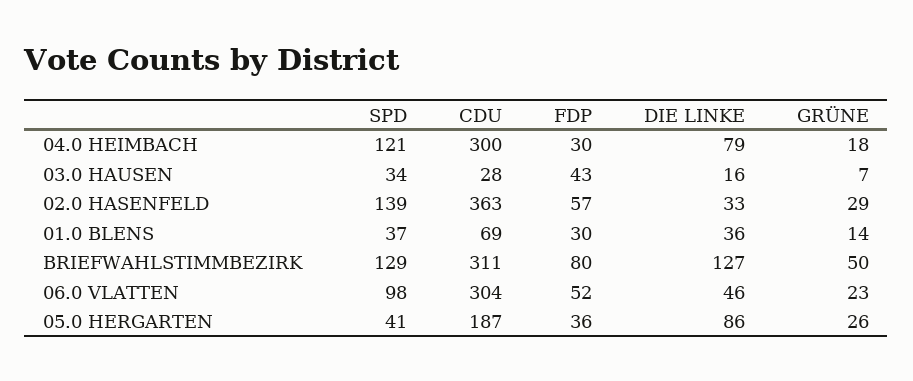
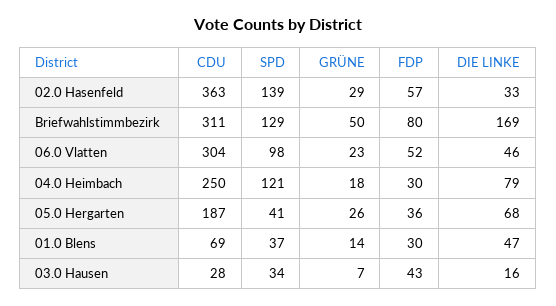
CDU, 04.0 HEIMBACH: 300 -> 250
DIE LINKE, 01.0 BLENS: 36 -> 47
DIE LINKE, BRIEFWAHLSTIMMBEZIRK: 127 -> 169
DIE LINKE, 05.0 HERGARTEN: 86 -> 68

